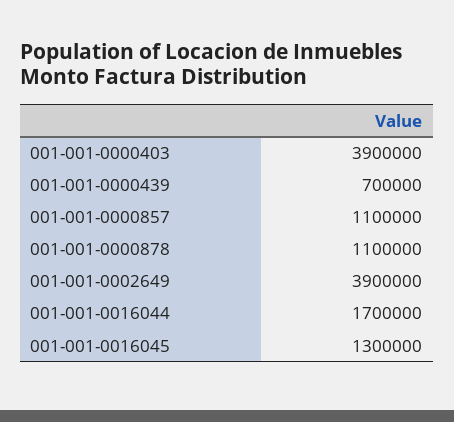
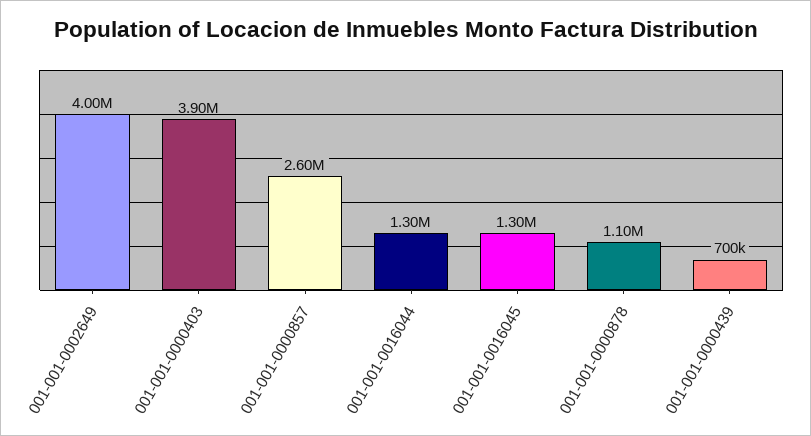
001-001-0000857: 1100000 -> 2600000
001-001-0002649: 3900000 -> 4000000
001-001-0016044: 1700000 -> 1300000

